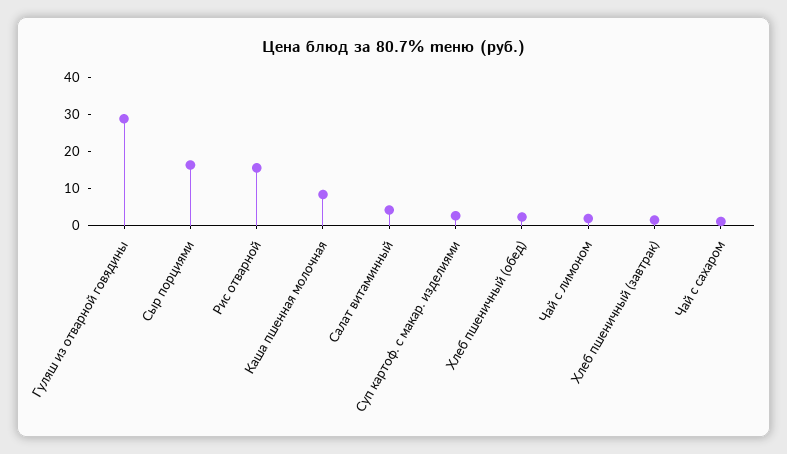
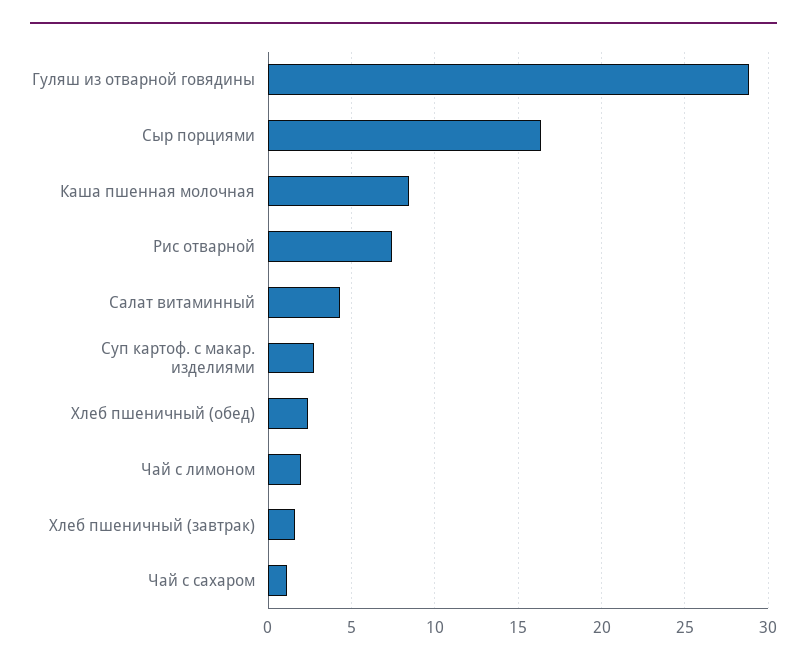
Рис отварной: 15 -> 7.5

